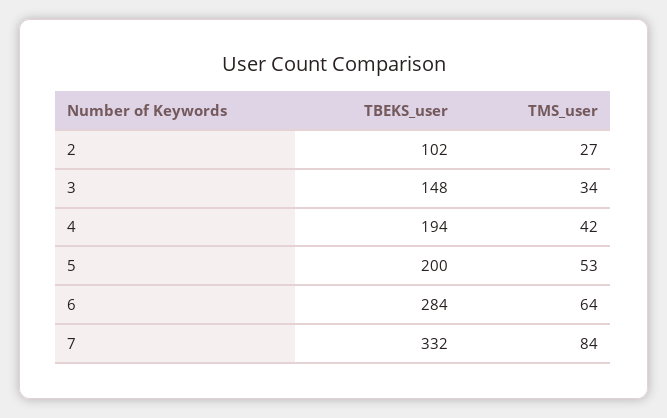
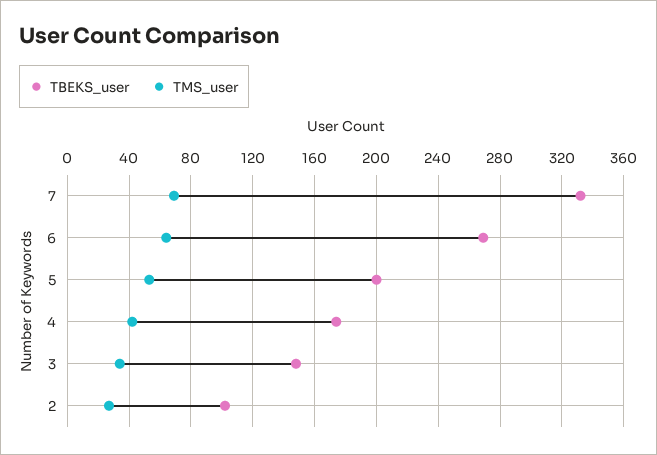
TBEKS_user, 4: 194 -> 175
TBEKS_user, 6: 284 -> 270
TMS_user, 7: 84 -> 70

